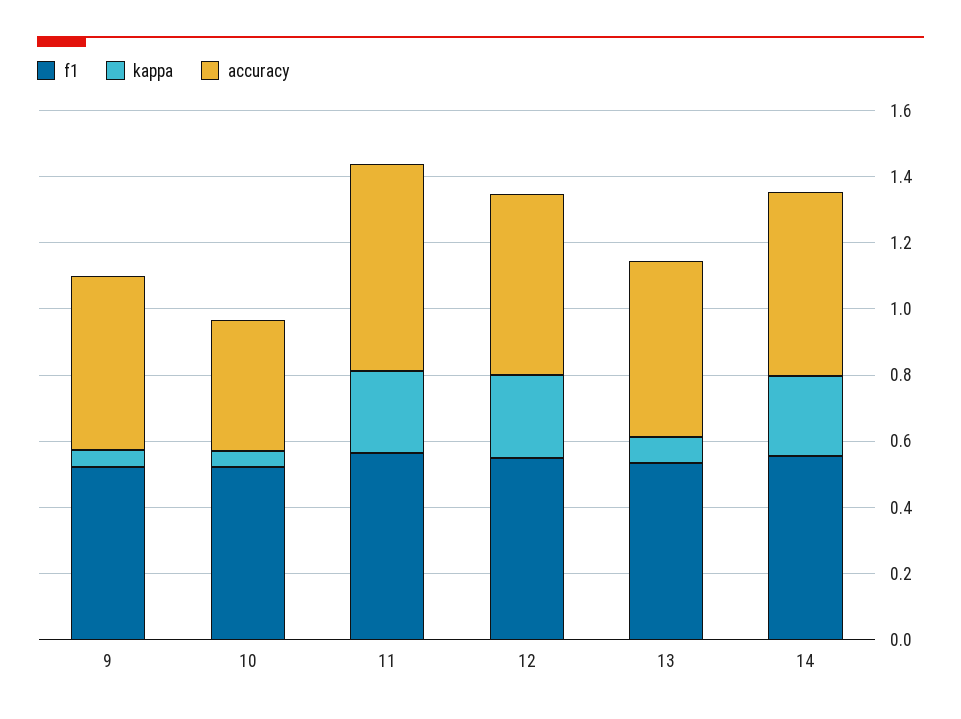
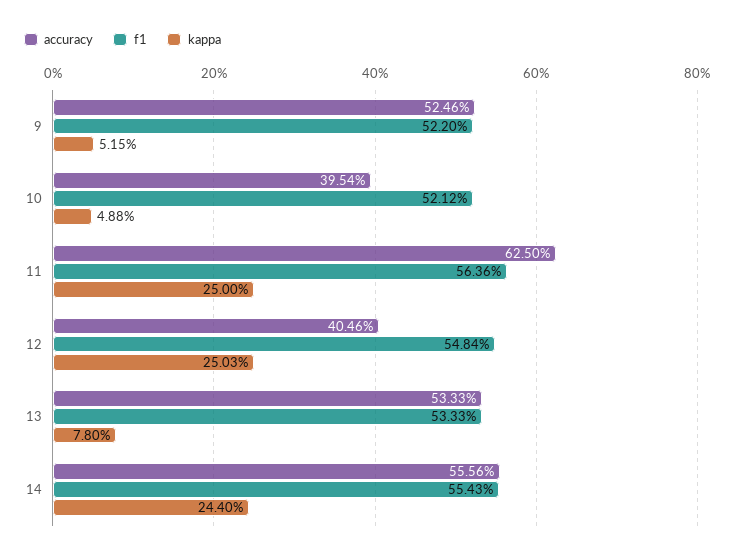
accuracy, 12: 0.55 -> 0.4046

